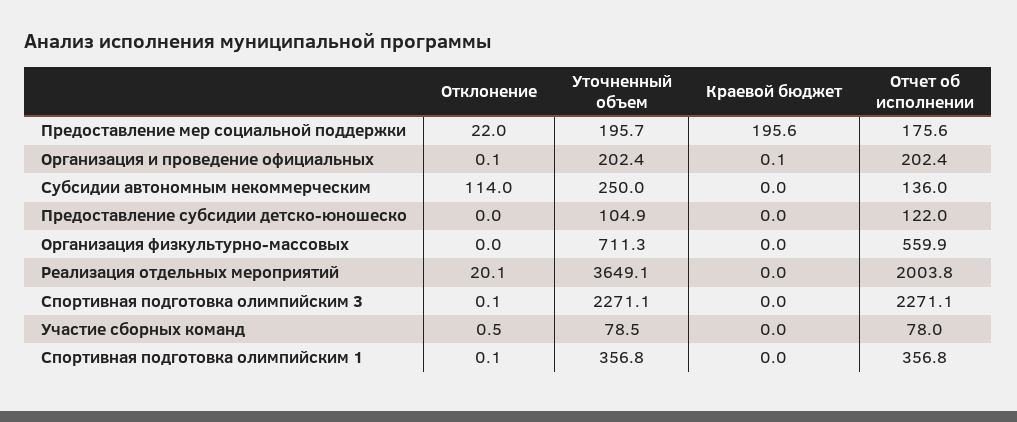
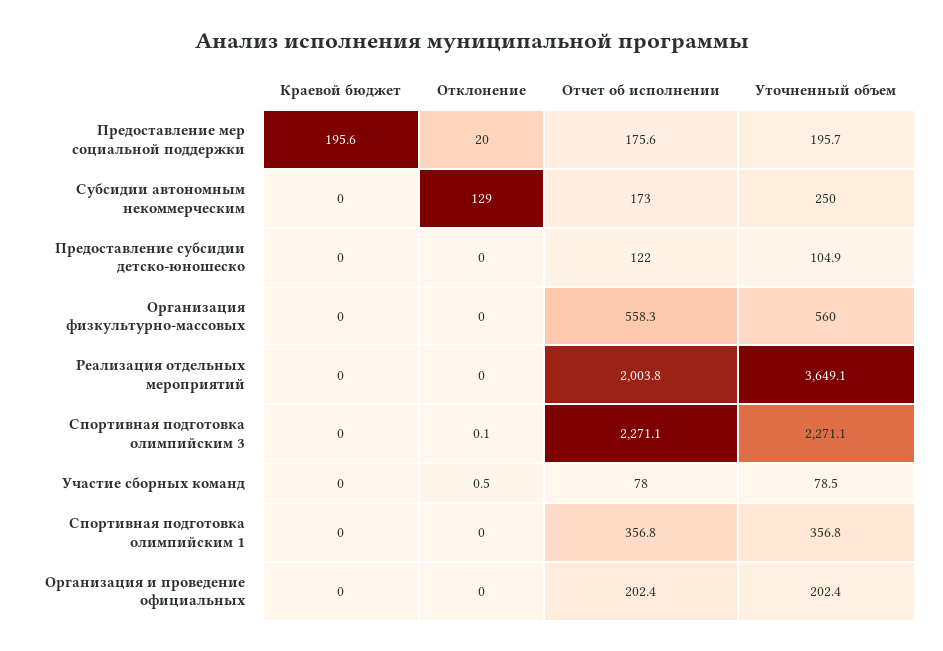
Отклонение, Предоставление мер социальной поддержки: 22 -> 20
Отклонение, Организация и проведение официальных: 0.1 -> 0
Краевой бюджет, Организация и проведение официальных: 0.1 -> 0
Отклонение, Субсидии автономным некоммерческим: 114 -> 129
Отчет об исполнении, Субсидии автономным некоммерческим: 136 -> 173
Уточненный объем, Организация физкультурно-массовых: 711.3 -> 560
Отчет об исполнении, Организация физкультурно-массовых: 559.9 -> 558.3
Отклонение, Реализация отдельных мероприятий: 20.1 -> 0
Отклонение, Спортивная подготовка олимпийским 1: 0.1 -> 0

